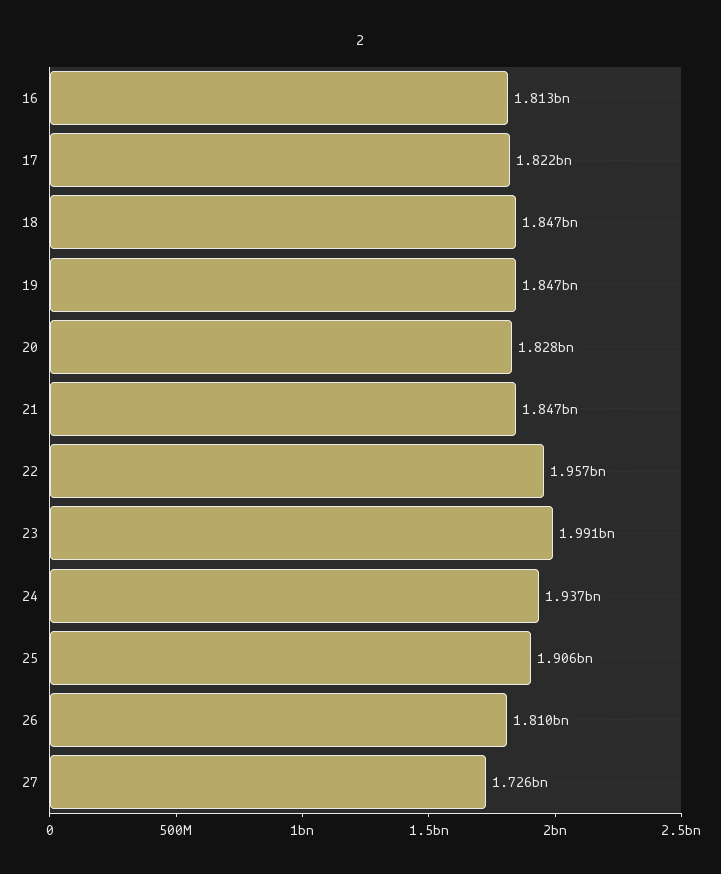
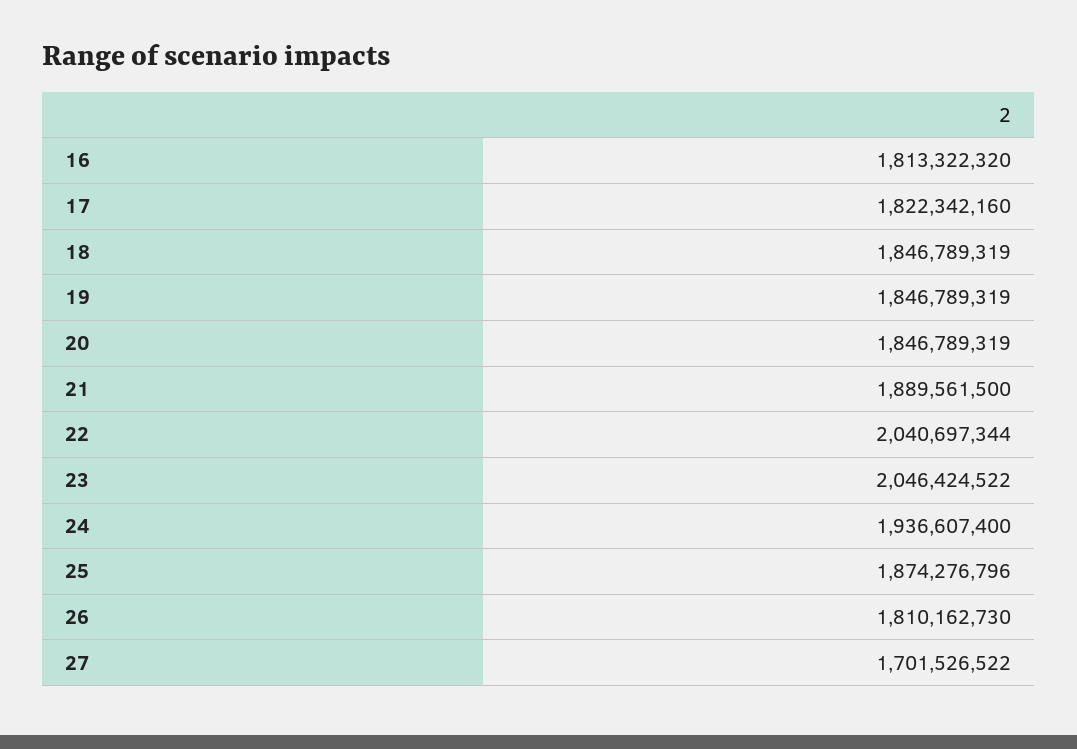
20: 1828000000 -> 1846789319
21: 1847000000 -> 1889561500
22: 1957000000 -> 2040697344
23: 1991000000 -> 2046424522
25: 1906000000 -> 1874276796
27: 1726000000 -> 1701526522

